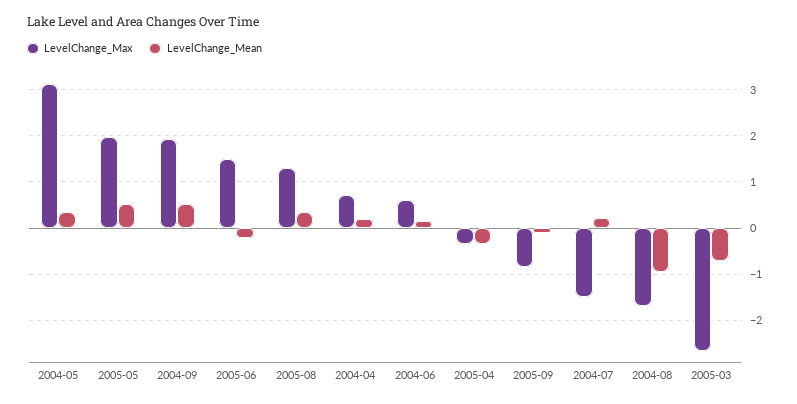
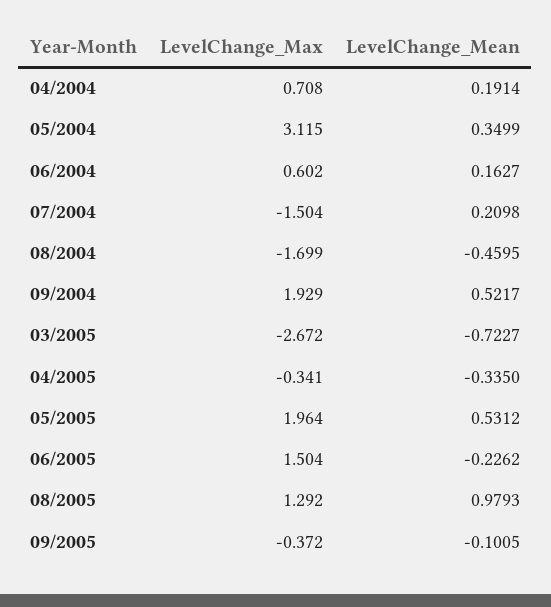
LevelChange_Mean, 2005-08: 0.4 -> 0.9793
LevelChange_Max, 2005-09: -0.8 -> -0.372
LevelChange_Mean, 2004-08: -1 -> -0.4595

